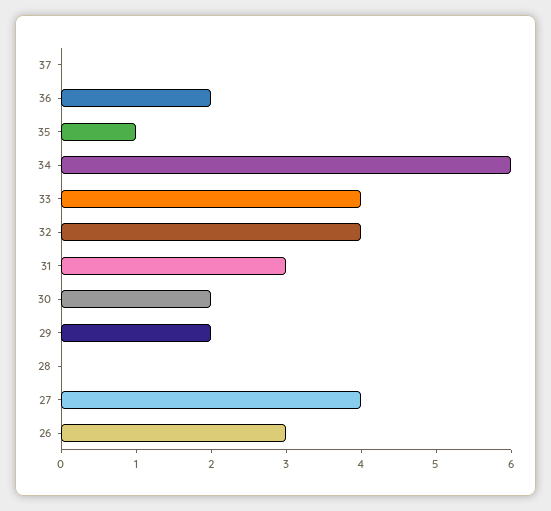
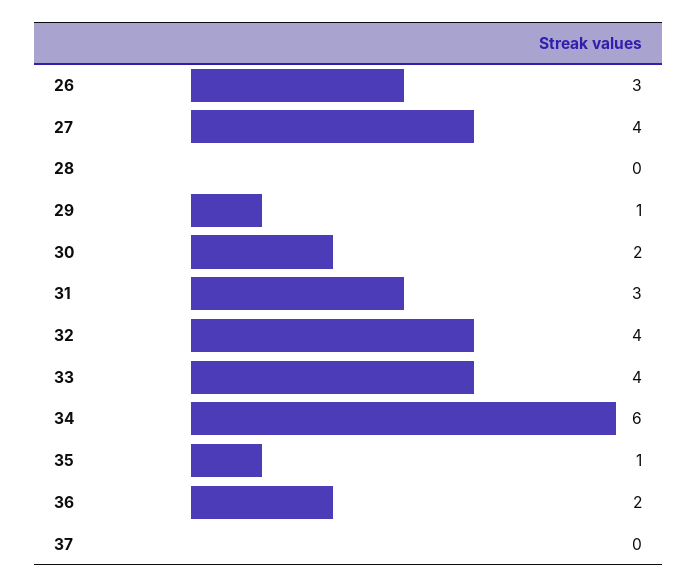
29: 2 -> 1

